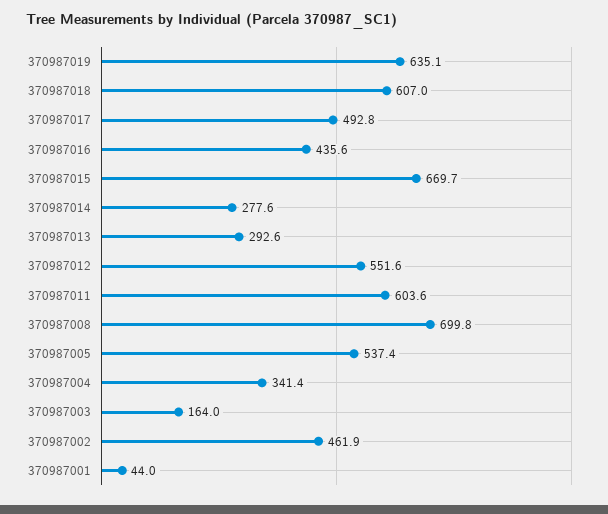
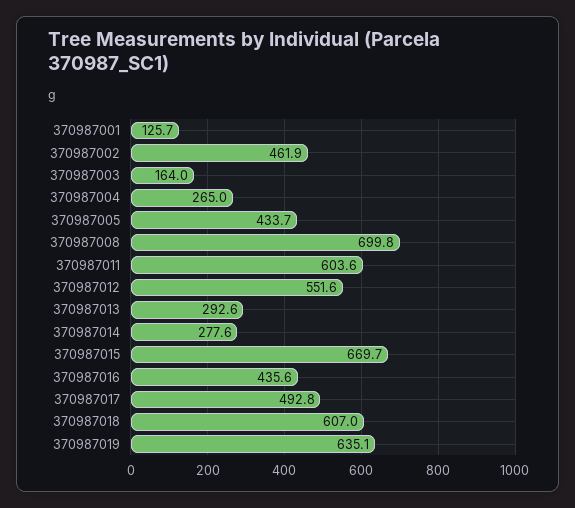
370987005: 537.4 -> 433.7
370987004: 341.4 -> 265
370987001: 44 -> 125.7

